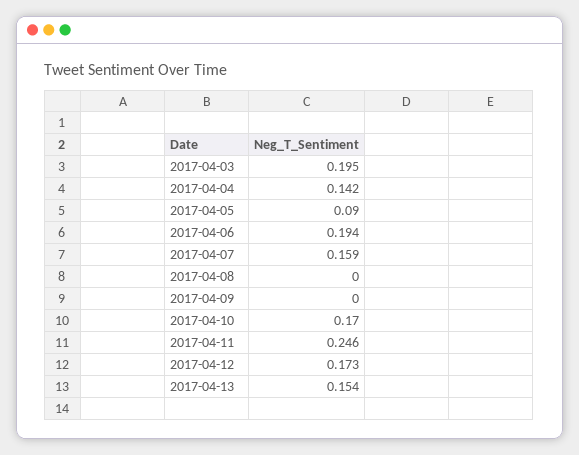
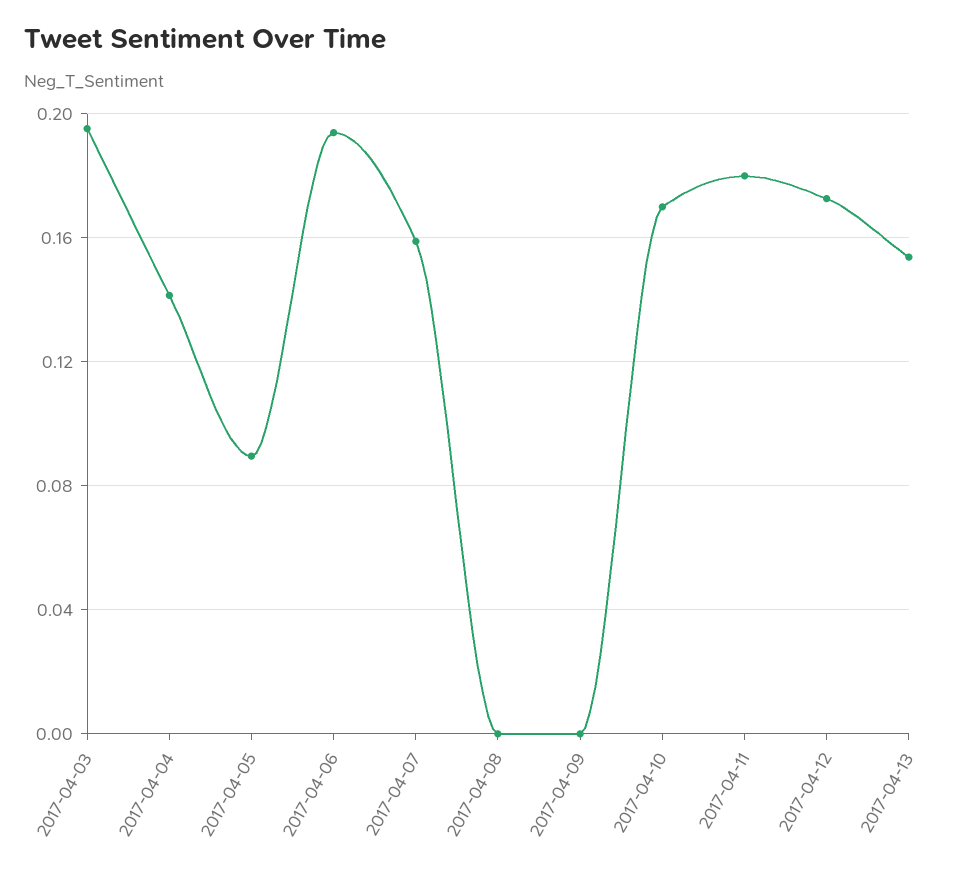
2017-04-11: 0.246 -> 0.18

